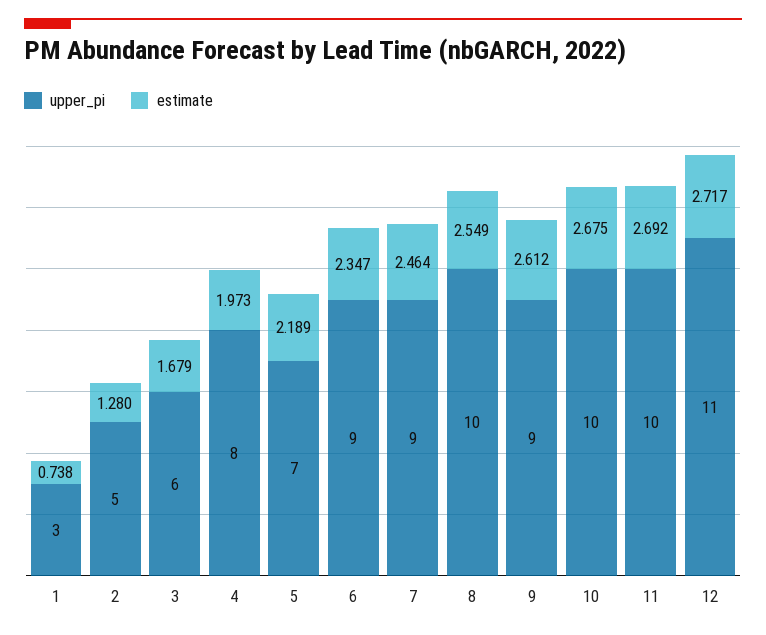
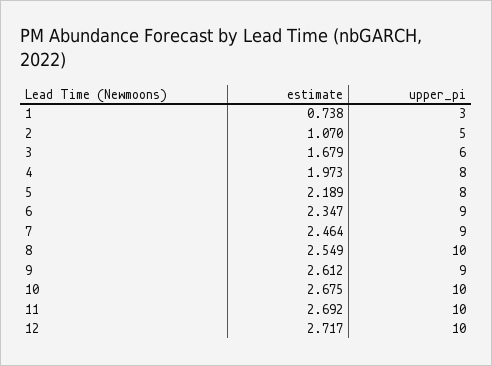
estimate, 2: 1.28 -> 1.07
upper_pi, 5: 7 -> 8
upper_pi, 12: 11 -> 10

